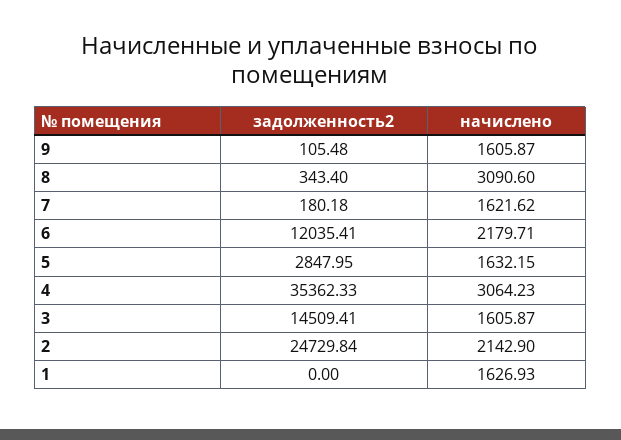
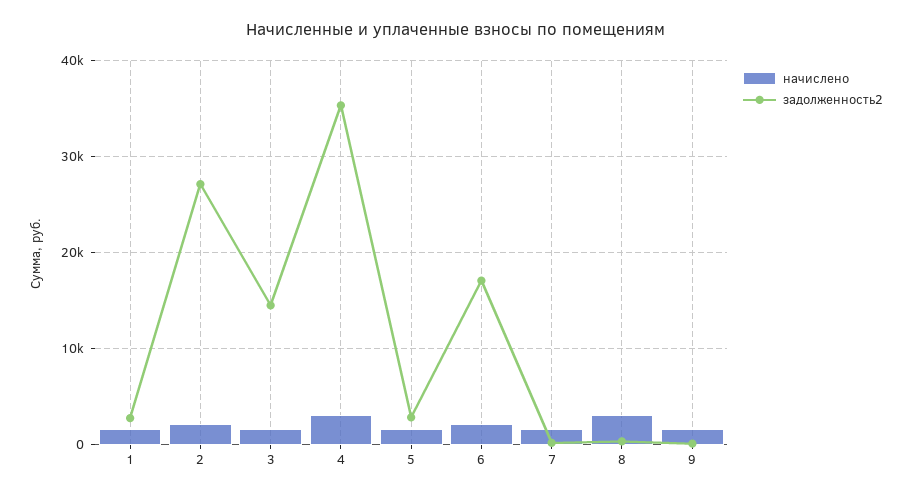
задолженность2, 6: 12035.41 -> 17000
задолженность2, 2: 24729.84 -> 27000
задолженность2, 1: 0 -> 3000

